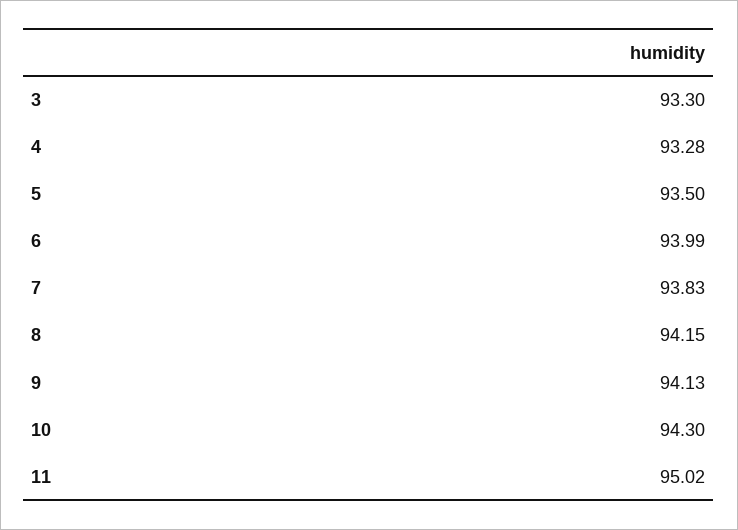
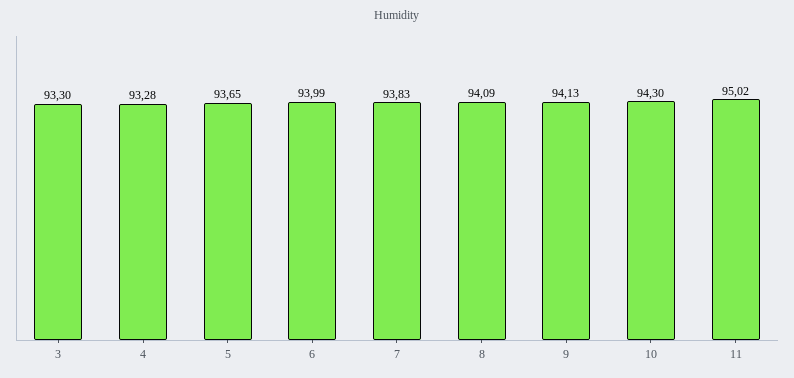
5: 93.5 -> 93.65
8: 94.15 -> 94.09

